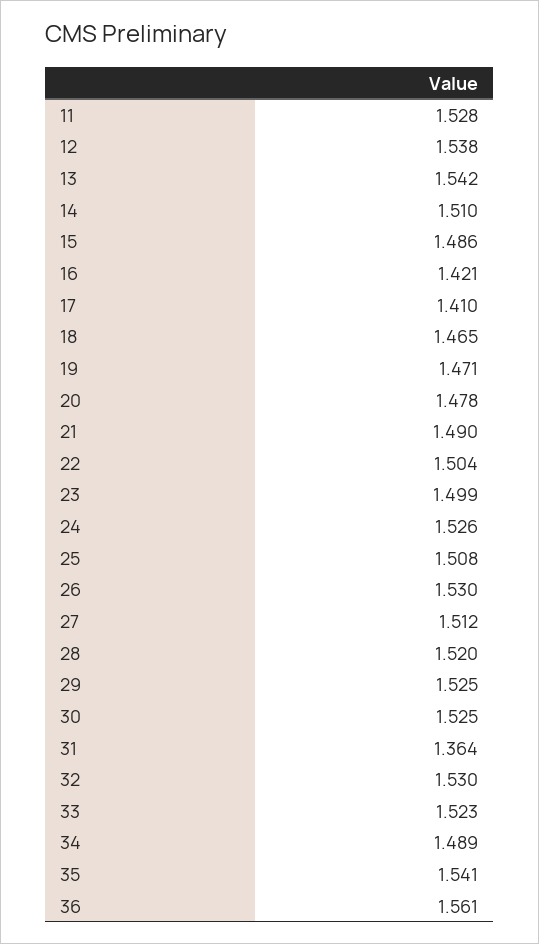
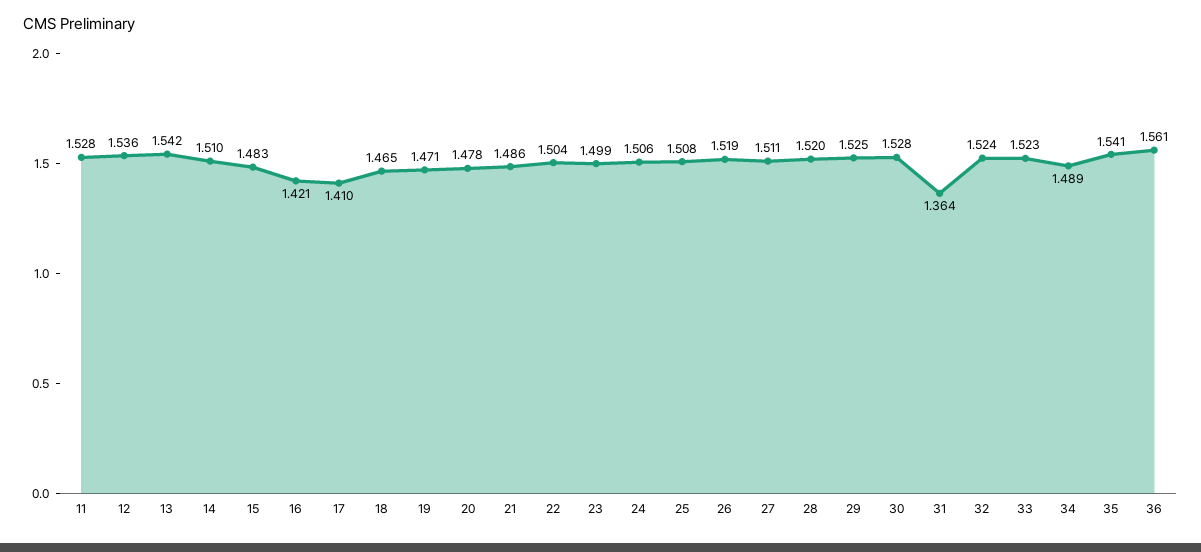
12: 1.538 -> 1.536
15: 1.486 -> 1.483
21: 1.49 -> 1.486
24: 1.526 -> 1.506
26: 1.53 -> 1.519
27: 1.512 -> 1.511
30: 1.525 -> 1.528
32: 1.53 -> 1.524

